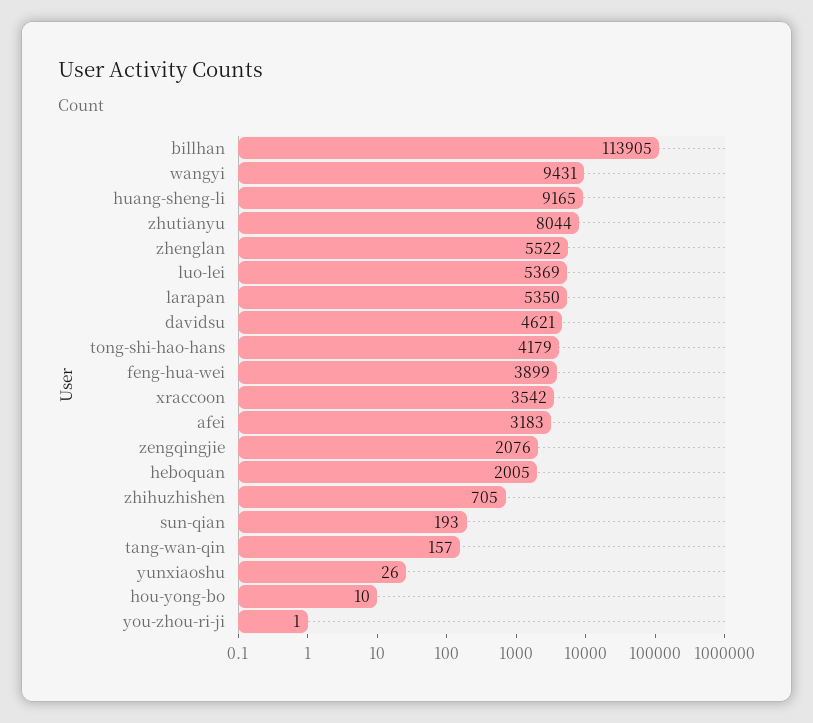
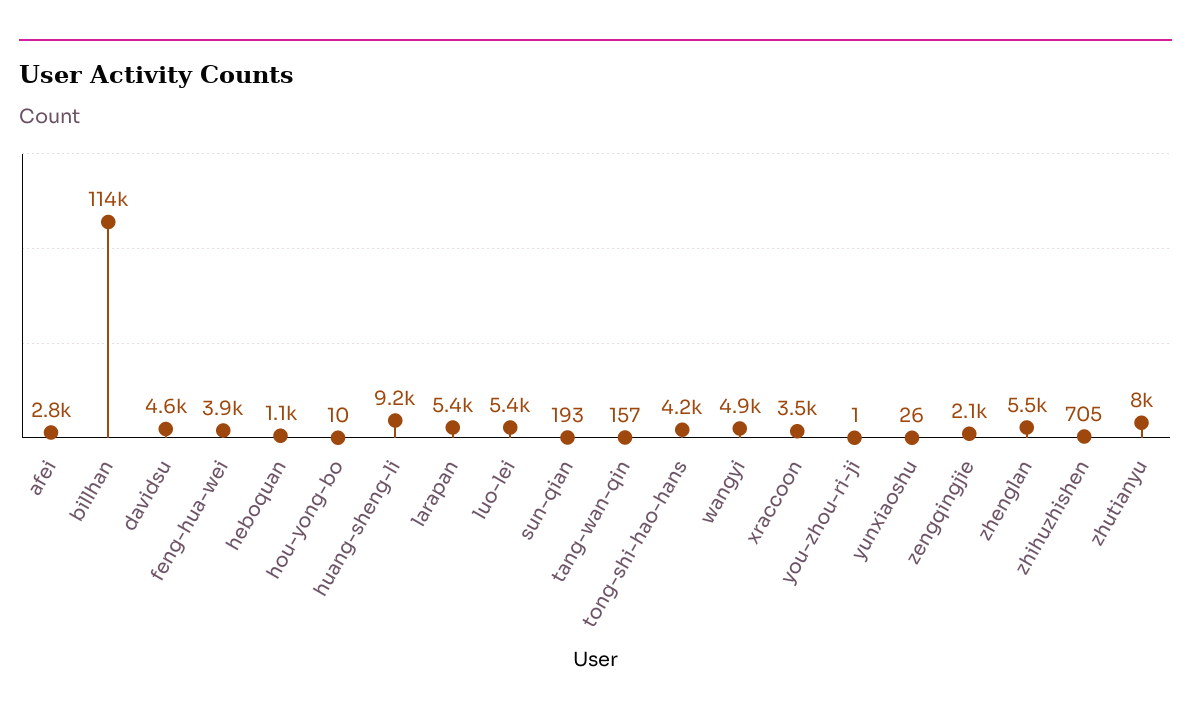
wangyi: 9431 -> 4900
afei: 3183 -> 2800
heboquan: 2005 -> 1100

